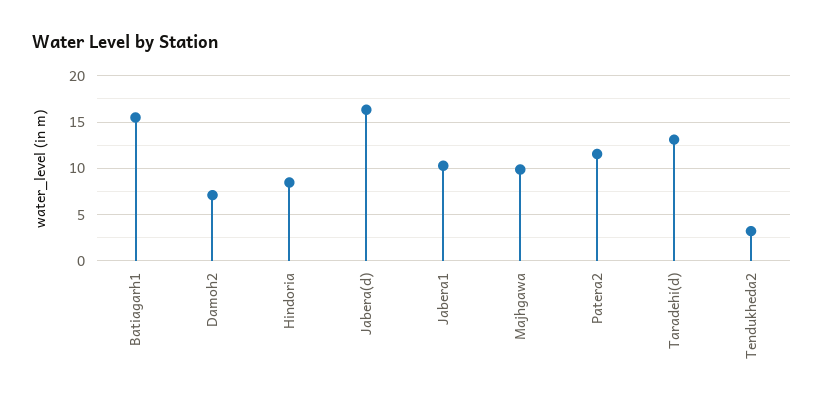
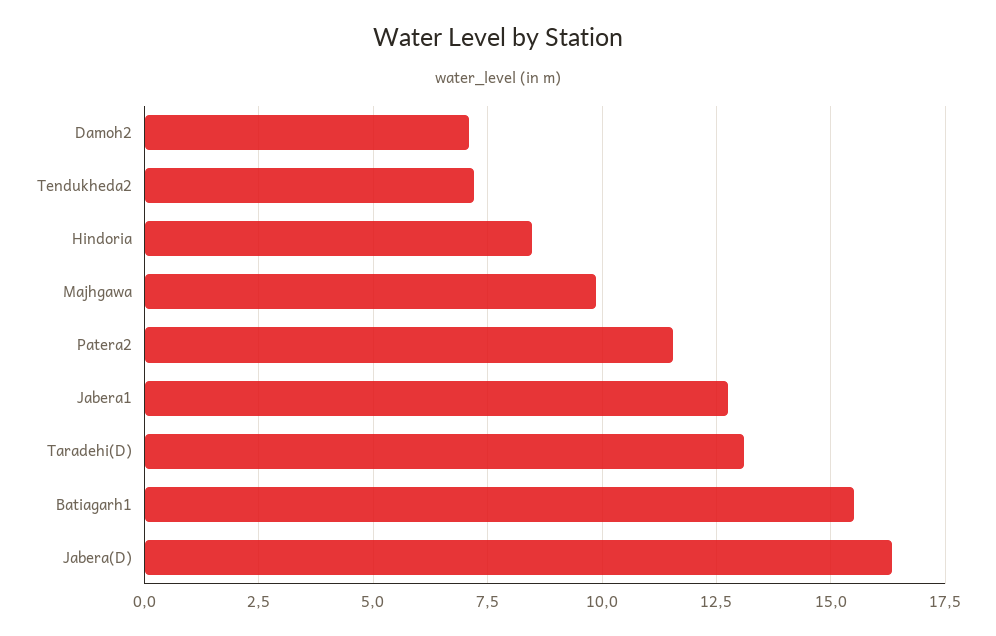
Jabera1: 10 -> 12.75
Tendukheda2: 3 -> 7.25

